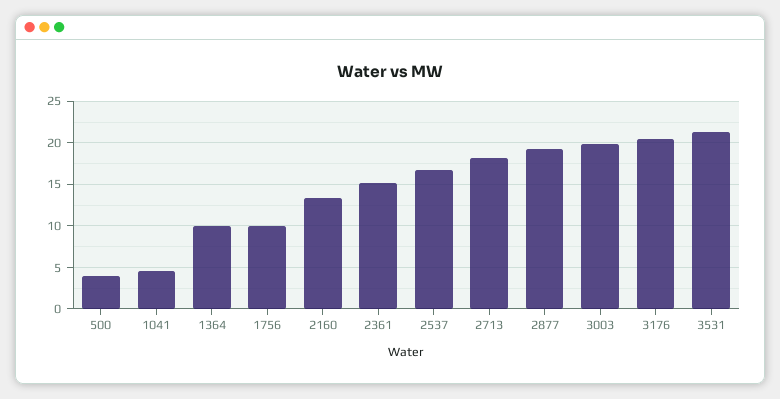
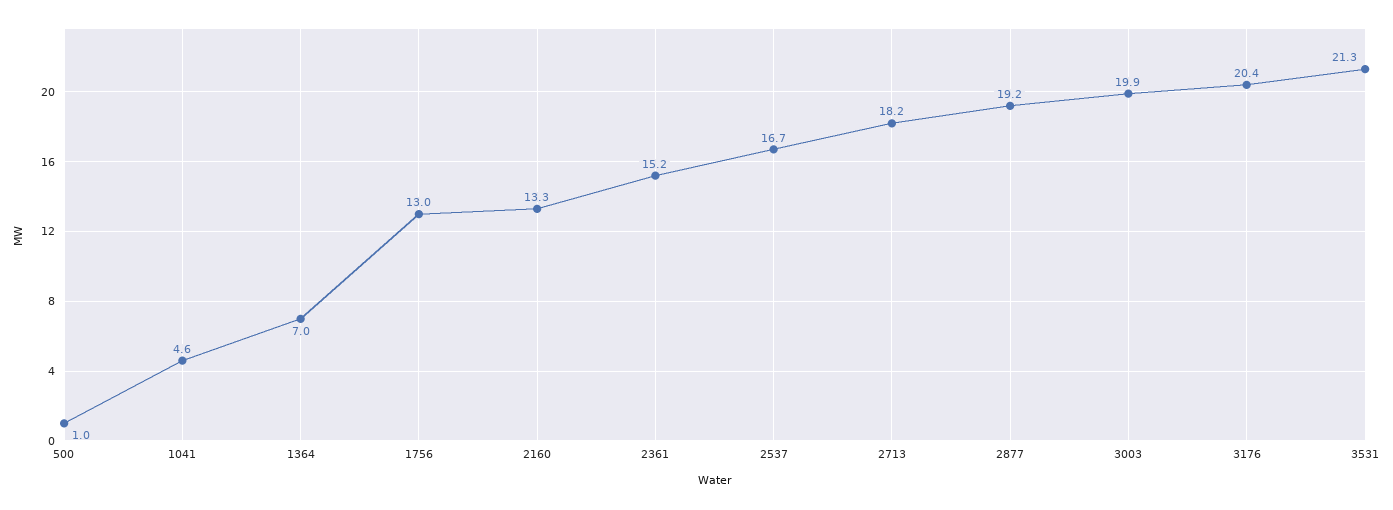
500: 4 -> 1
1364: 10 -> 7
1756: 10 -> 13

